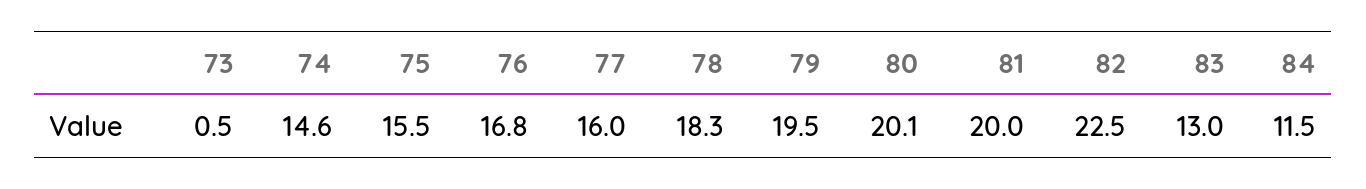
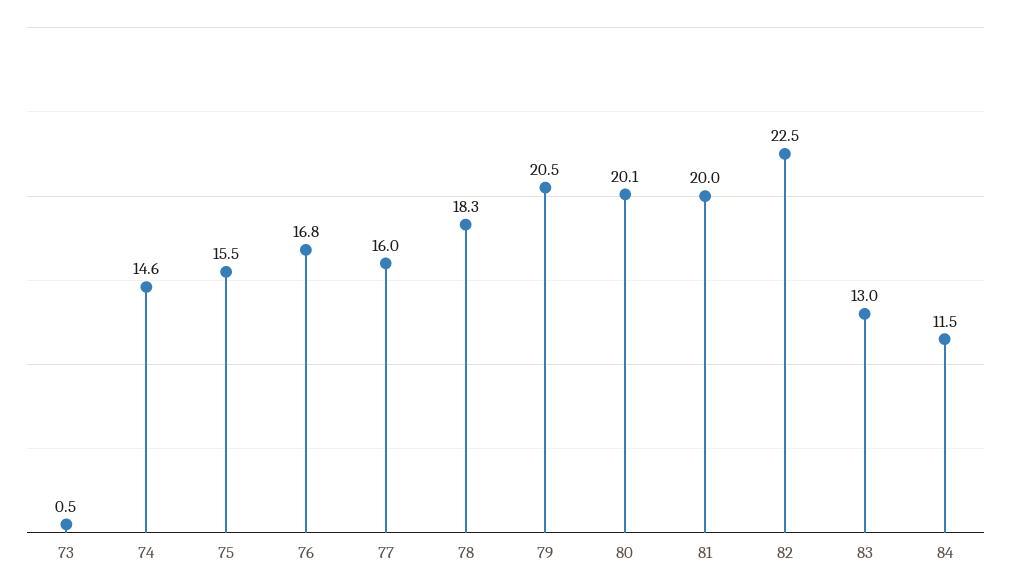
79: 19.5 -> 20.5

